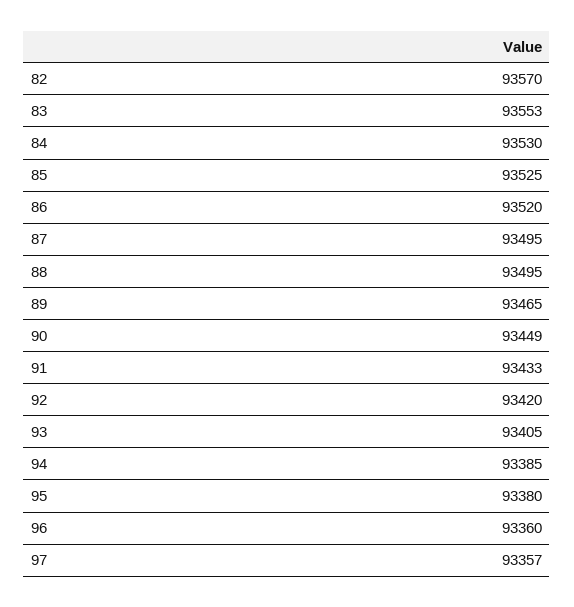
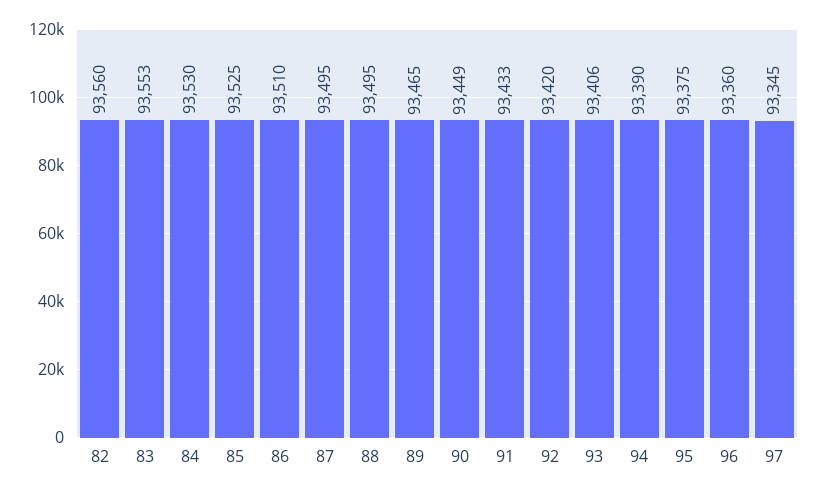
82: 93570 -> 93560
86: 93520 -> 93510
93: 93405 -> 93406
94: 93385 -> 93390
95: 93380 -> 93375
97: 93357 -> 93345

